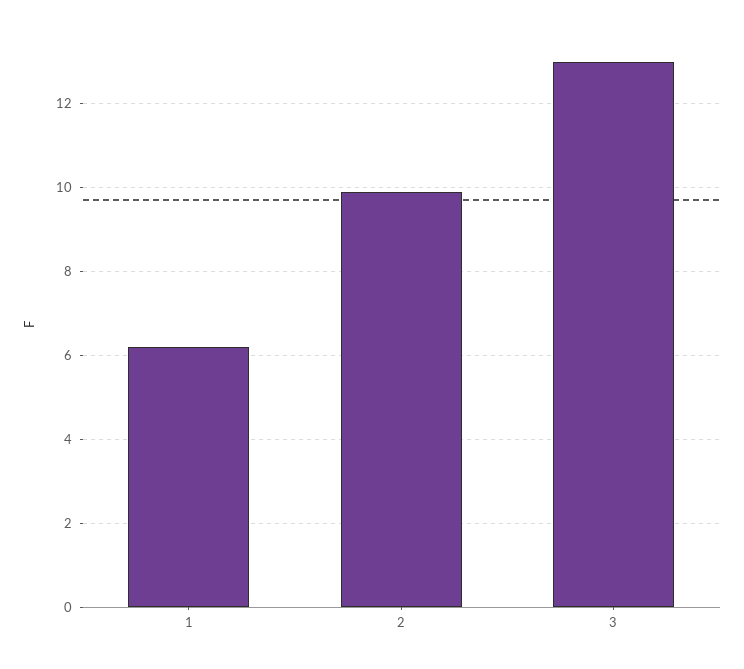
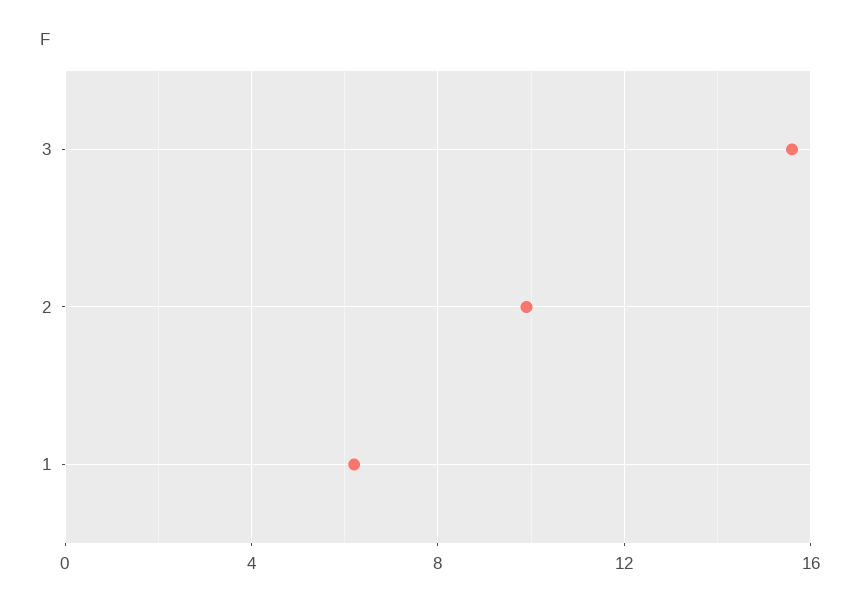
3: 13 -> 15.5

